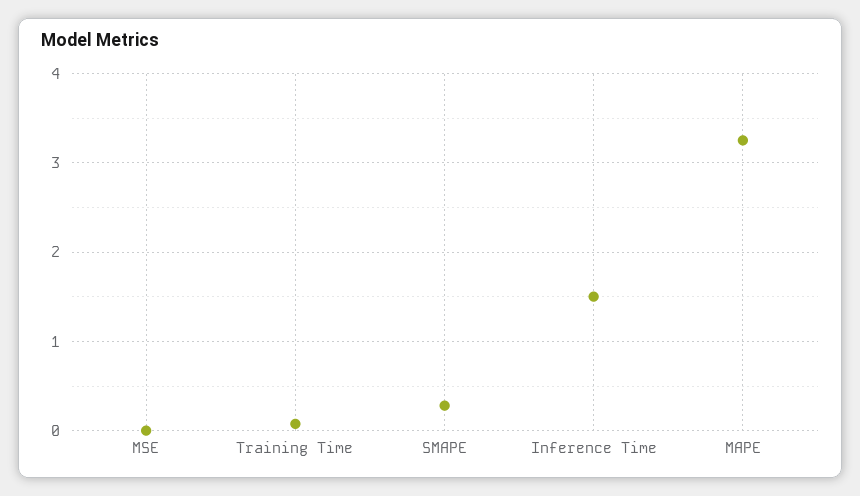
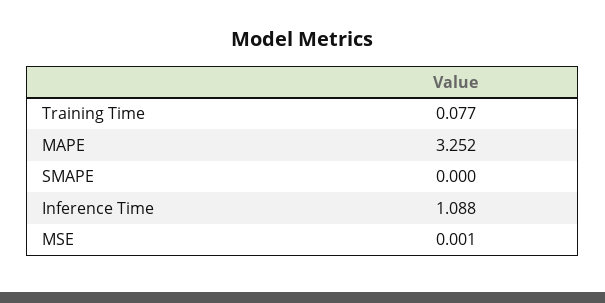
SMAPE: 0.3 -> 0
Inference Time: 1.5 -> 1.088

